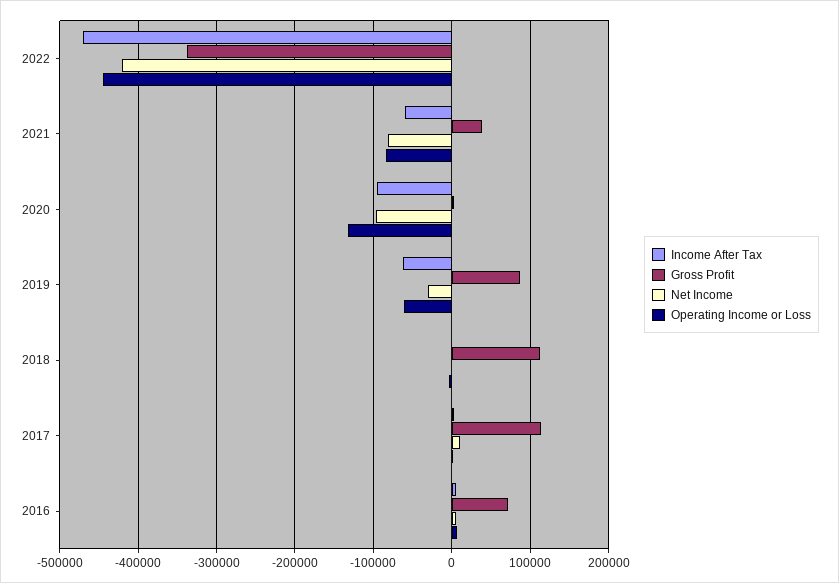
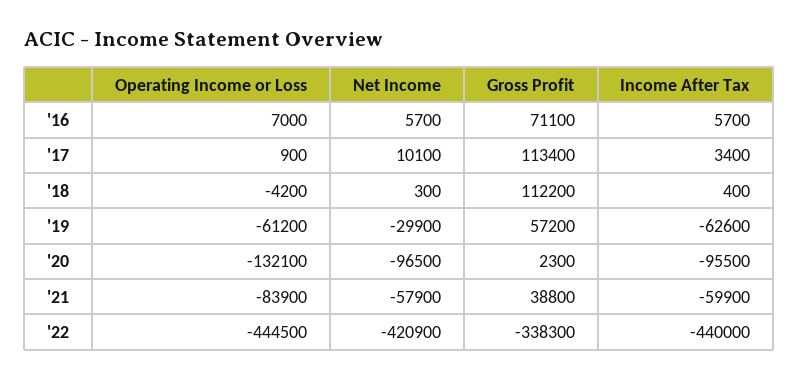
Income After Tax, 2022: -470000 -> -440000
Net Income, 2021: -80000 -> -57900
Gross Profit, 2019: 90000 -> 57200

